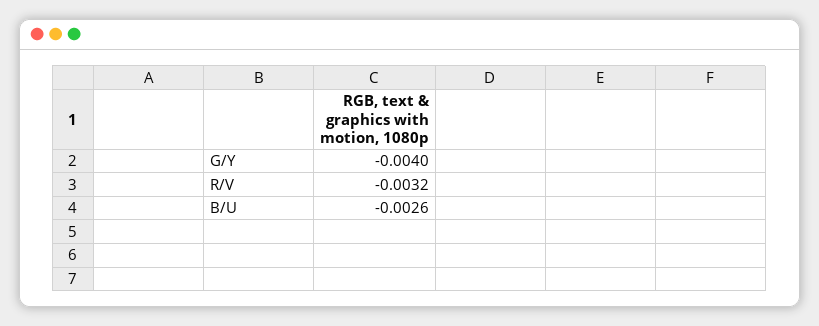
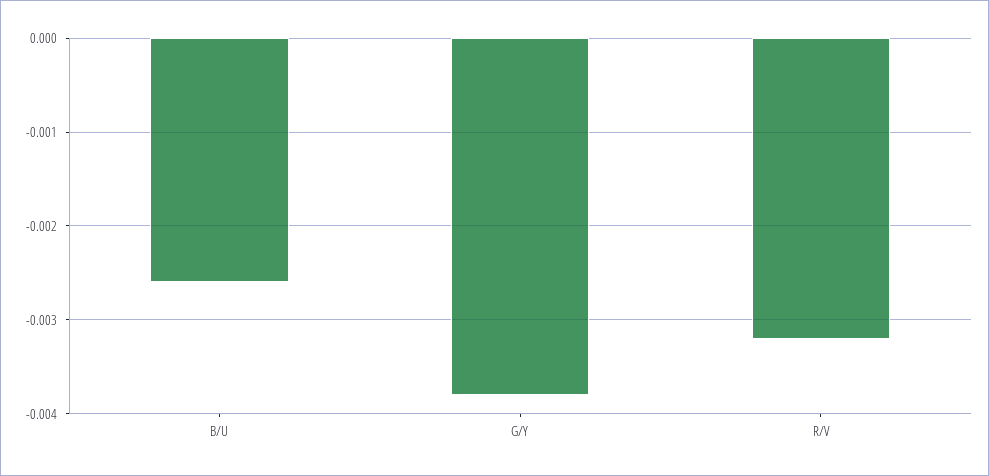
G/Y: -0.004 -> -0.0038

